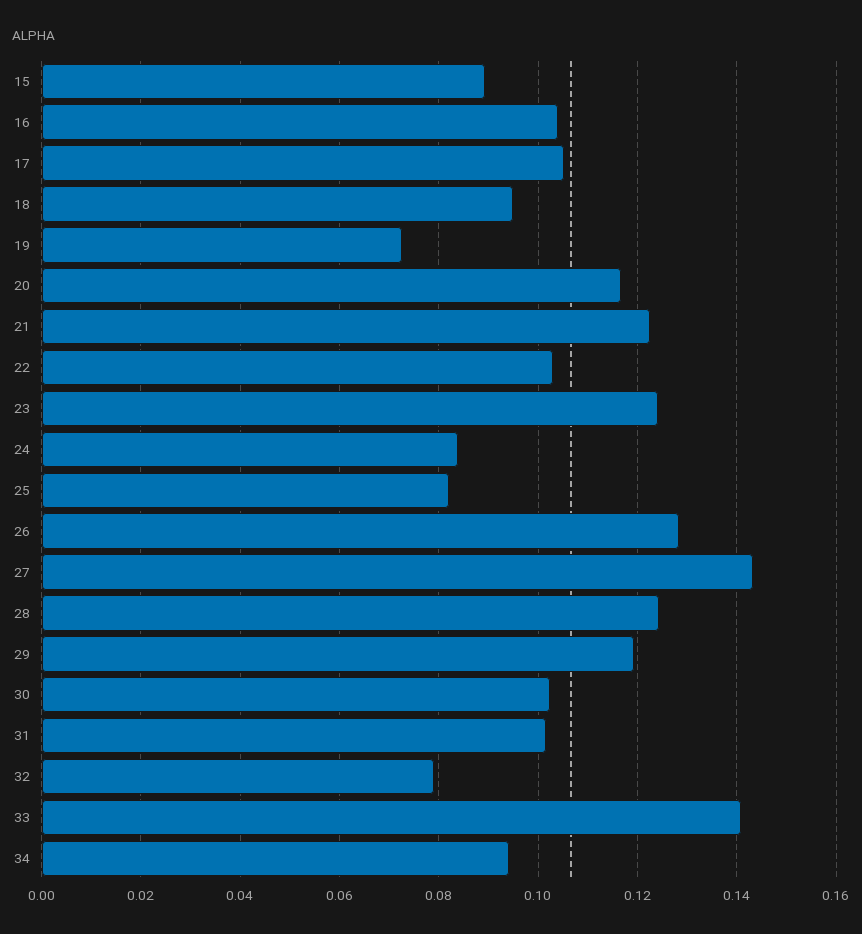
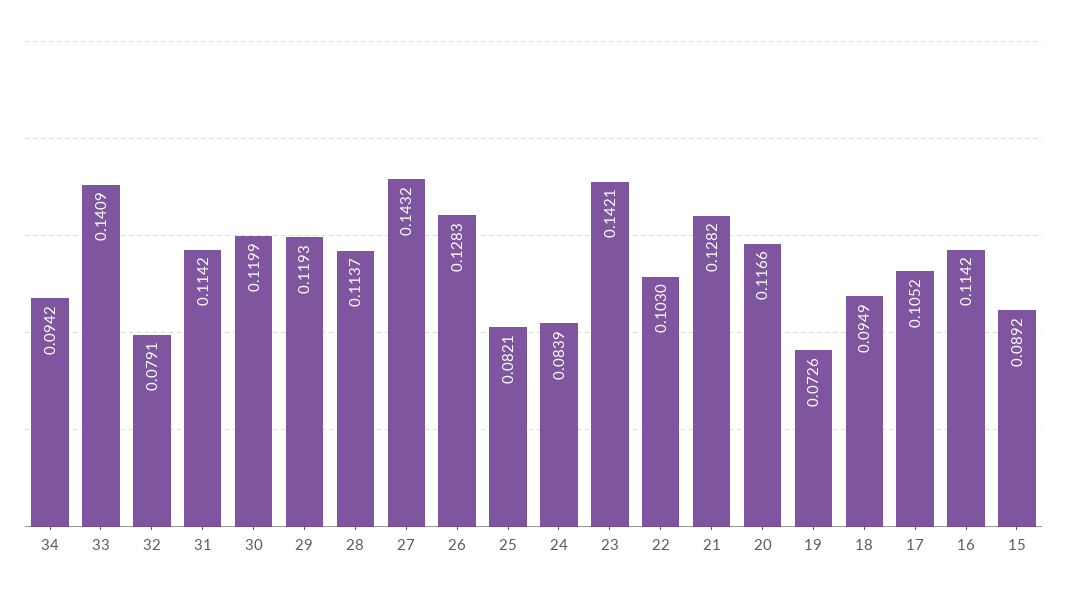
16: 0.104 -> 0.1142
21: 0.122 -> 0.1282
23: 0.124 -> 0.1421
28: 0.124 -> 0.1137
30: 0.102 -> 0.1199
31: 0.102 -> 0.1142

